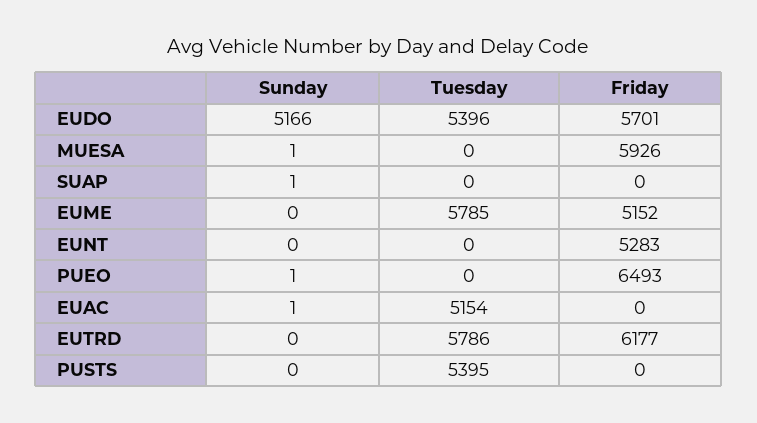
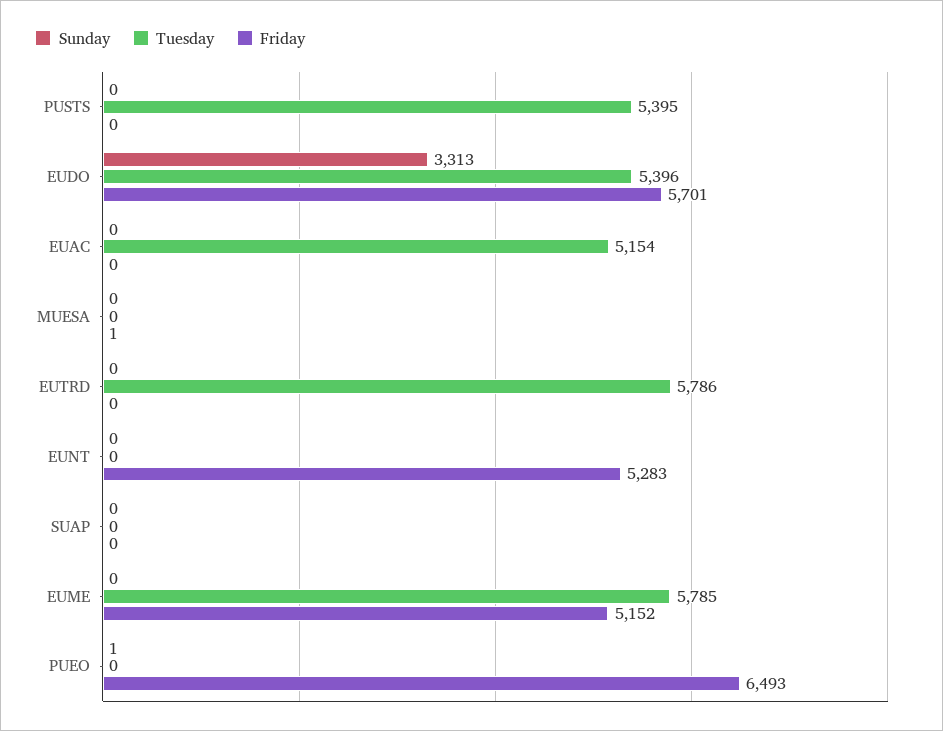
Sunday, EUDO: 5166 -> 3313
Sunday, MUESA: 1 -> 0
Friday, MUESA: 5926 -> 1
Sunday, SUAP: 1 -> 0
Sunday, EUAC: 1 -> 0
Friday, EUTRD: 6177 -> 0

